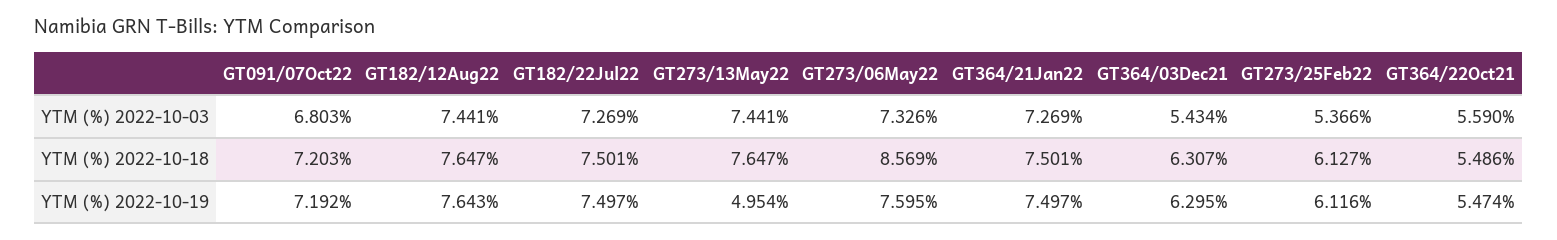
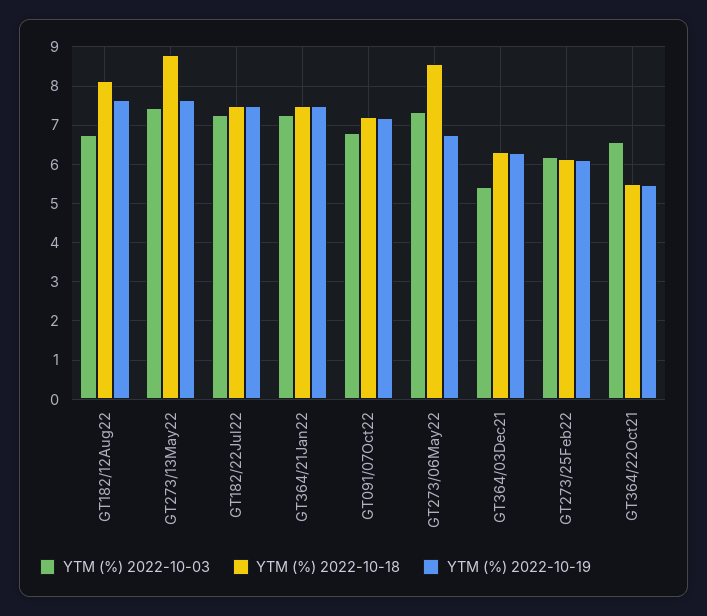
YTM (%) 2022-10-03, GT182/12Aug22: 7.441 -> 6.8
YTM (%) 2022-10-03, GT273/25Feb22: 5.366 -> 6.2
YTM (%) 2022-10-03, GT364/22Oct21: 5.59 -> 6.6
YTM (%) 2022-10-18, GT182/12Aug22: 7.647 -> 8.2
YTM (%) 2022-10-18, GT273/13May22: 7.647 -> 8.8
YTM (%) 2022-10-19, GT273/13May22: 4.954 -> 7.6
YTM (%) 2022-10-19, GT273/06May22: 7.595 -> 6.8

